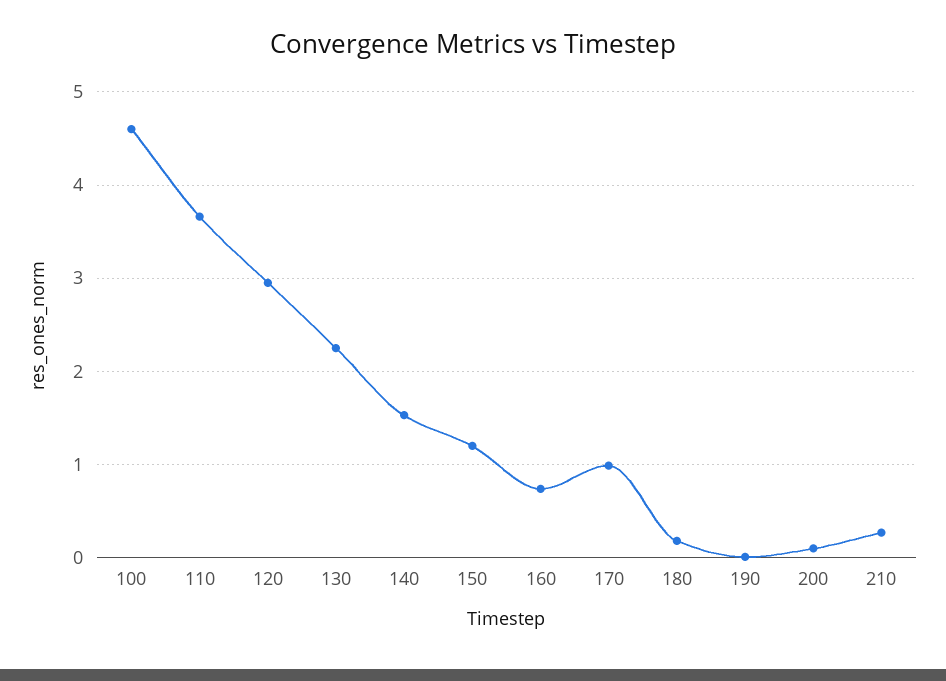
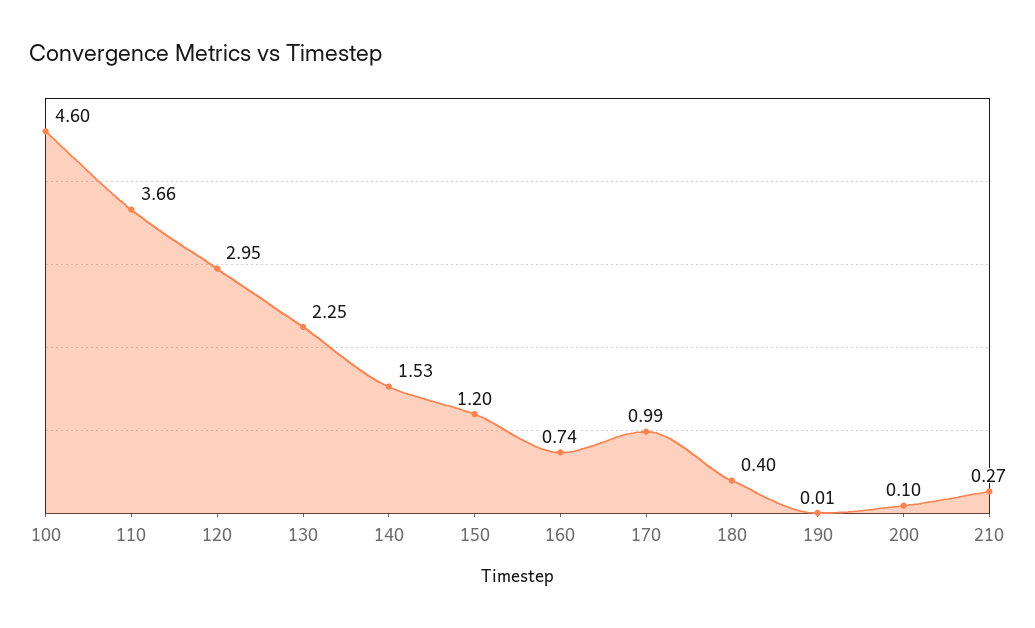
180: 0.2 -> 0.4

